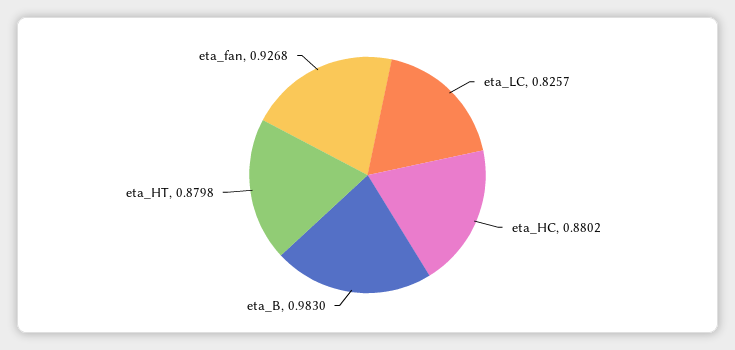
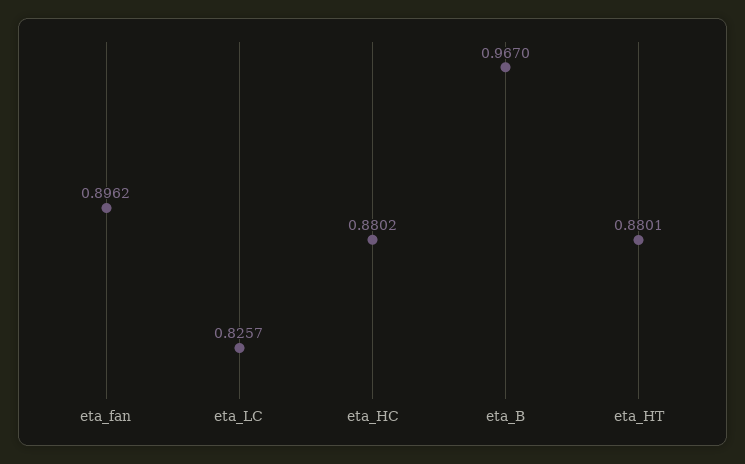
eta_B: 0.983 -> 0.967
eta_HT: 0.8798 -> 0.8801
eta_fan: 0.9268 -> 0.8962

